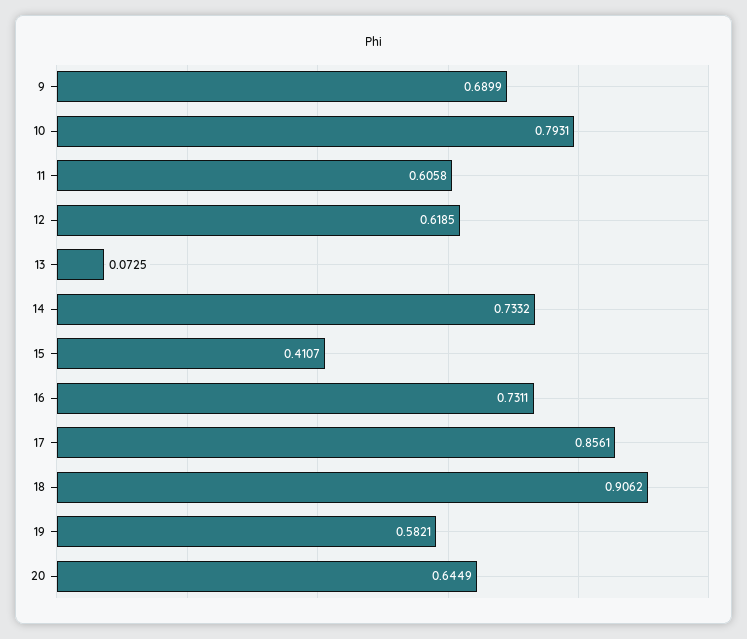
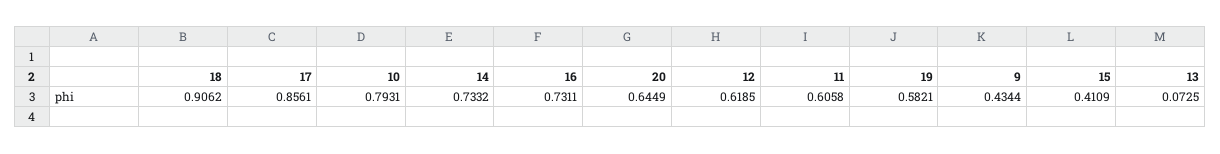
9: 0.6899 -> 0.4344
15: 0.4107 -> 0.4109

